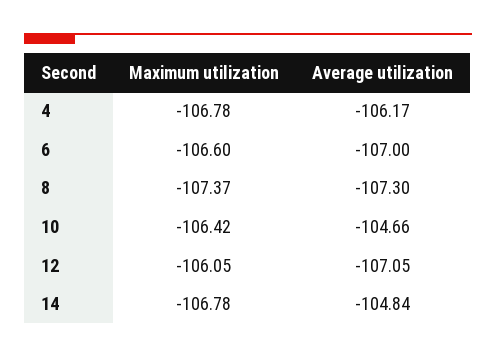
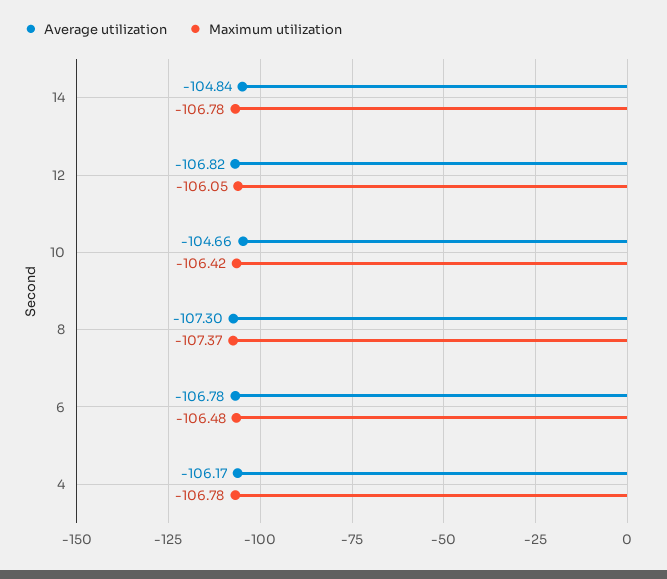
Maximum utilization, 6: -106.6 -> -106.48
Average utilization, 6: -107 -> -106.78
Average utilization, 12: -107.05 -> -106.82

